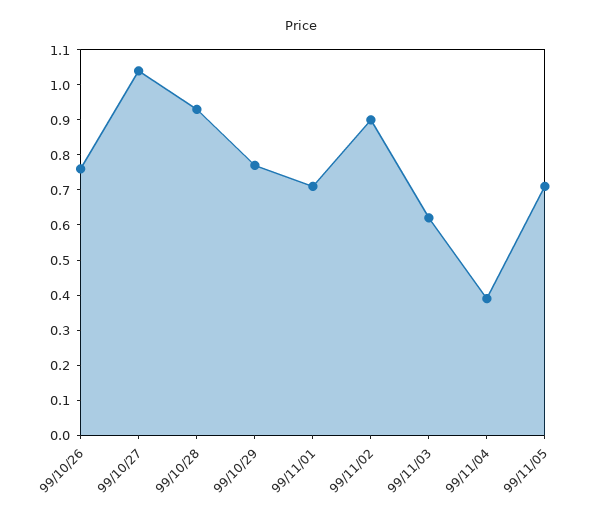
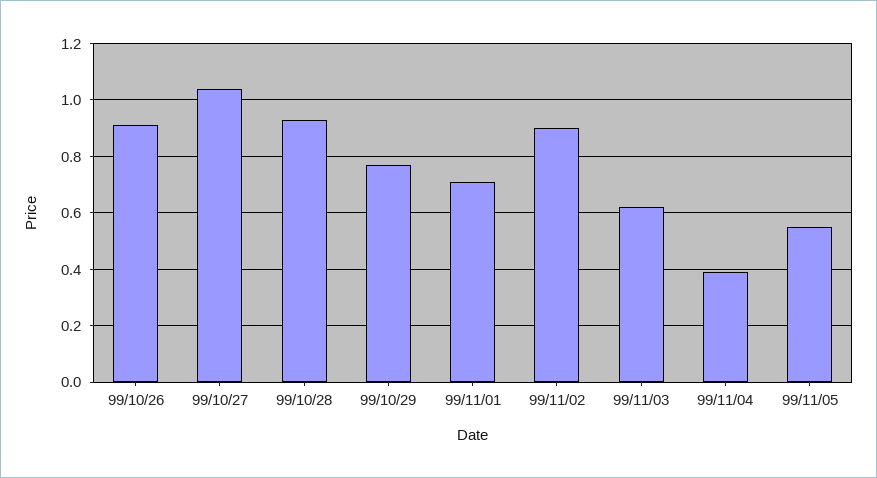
99/10/26: 0.75 -> 0.9
99/11/05: 0.7 -> 0.55

